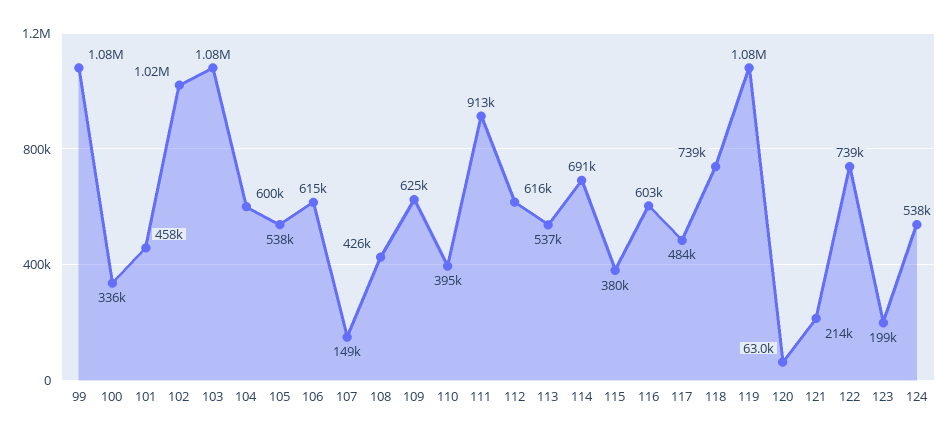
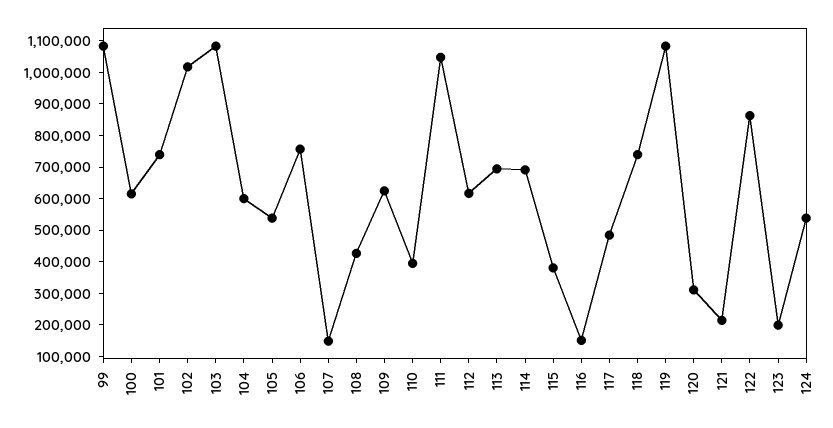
100: 336000 -> 600000
101: 458000 -> 750000
106: 615000 -> 750000
111: 913000 -> 1050000
113: 537000 -> 700000
116: 603000 -> 150000
120: 63000 -> 300000
122: 739000 -> 850000

